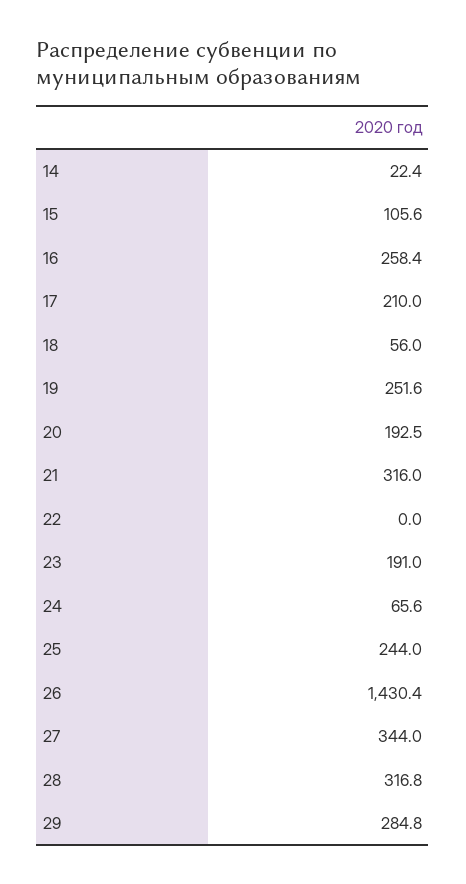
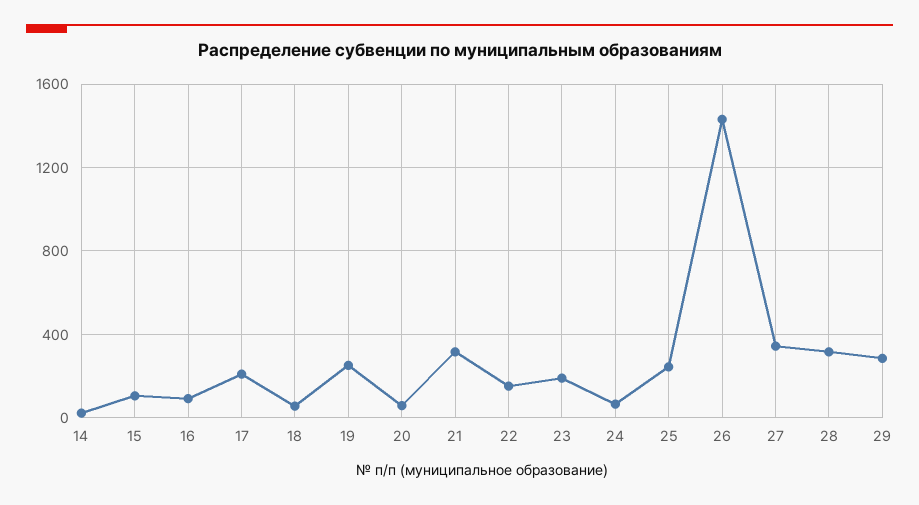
16: 258.4 -> 100
20: 192.5 -> 50
22: 0 -> 150

